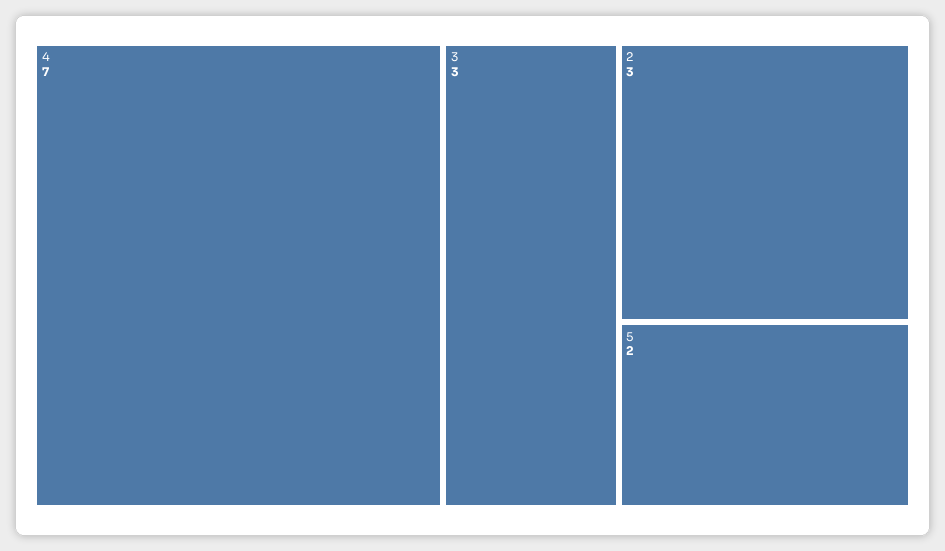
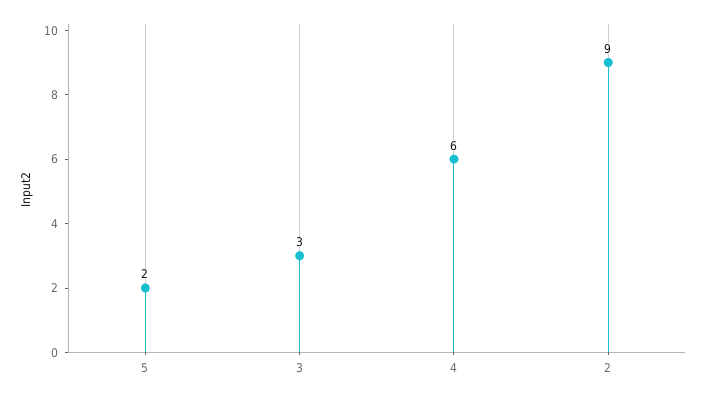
4: 7 -> 6
2: 3 -> 9

